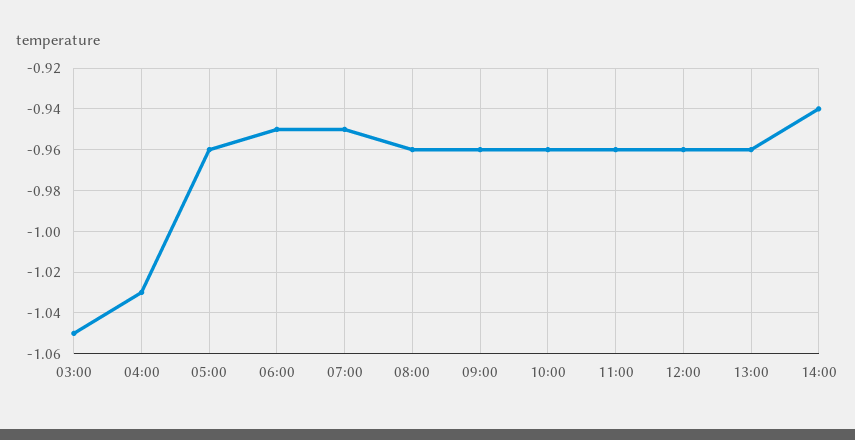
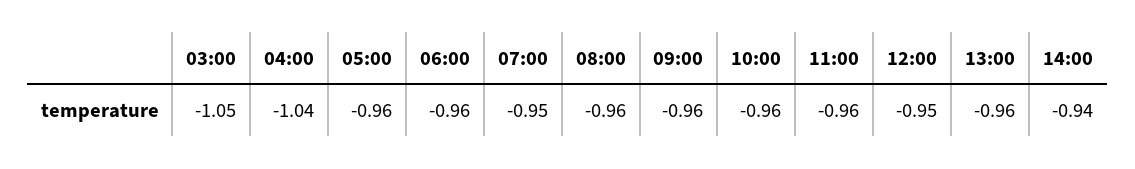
04:00: -1.03 -> -1.04
06:00: -0.95 -> -0.96
12:00: -0.96 -> -0.95

